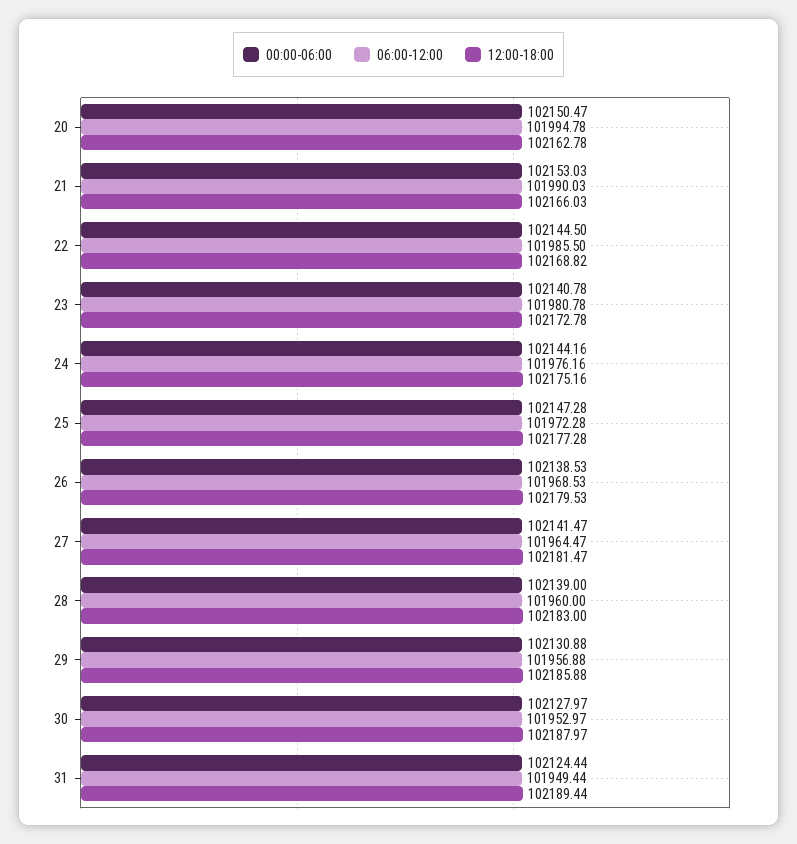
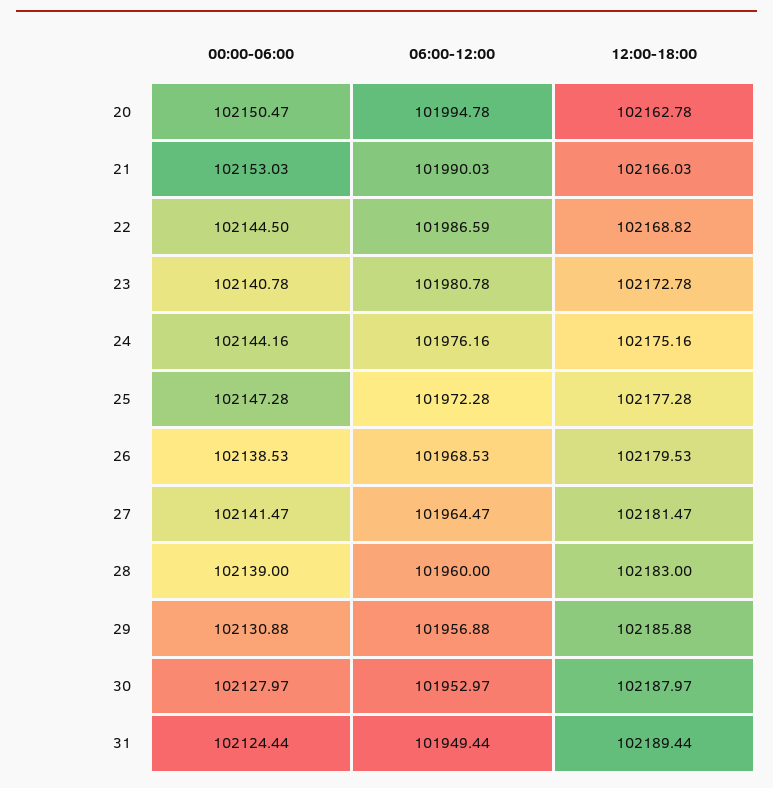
06:00-12:00, 22: 101985.5 -> 101986.59

